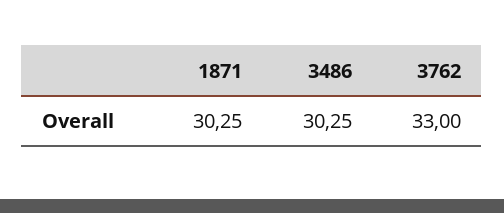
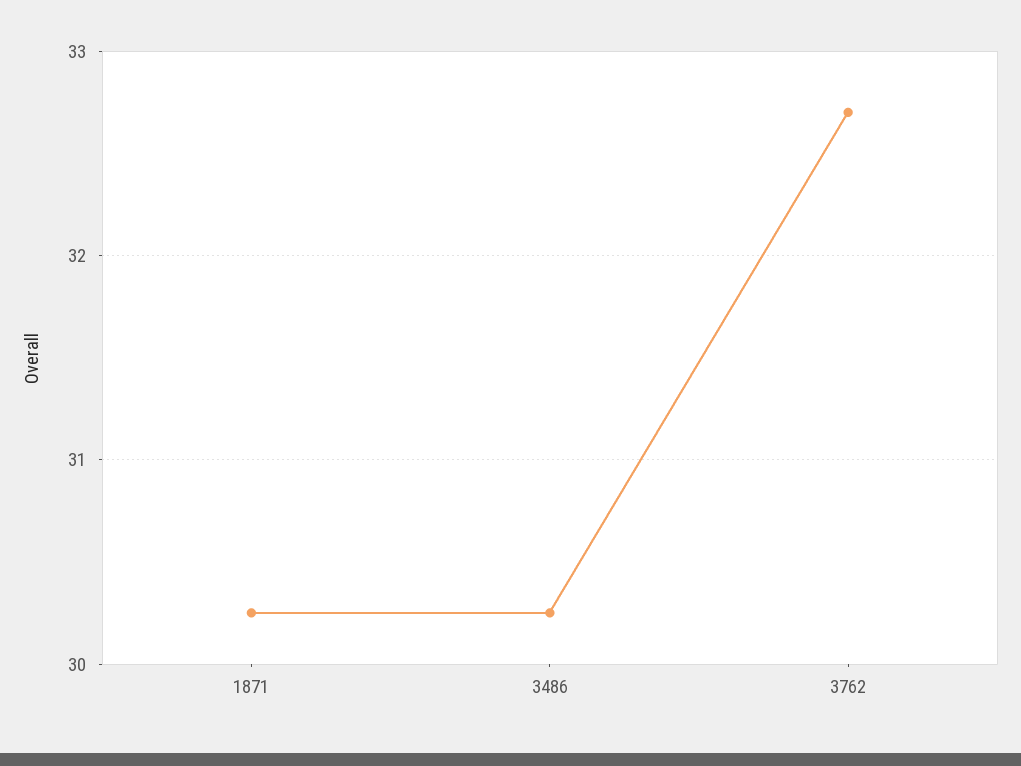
3762: 33 -> 32.7

